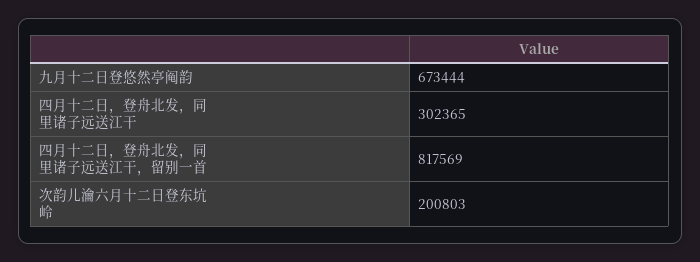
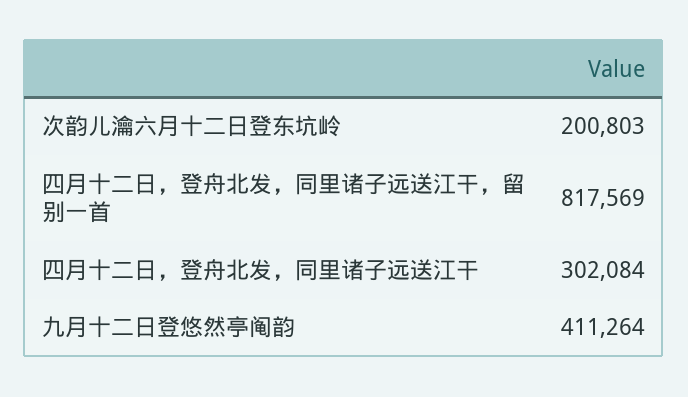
九月十二日登悠然亭阄韵: 673444 -> 411264
四月十二日，登舟北发，同里诸子远送江干: 302365 -> 302084

